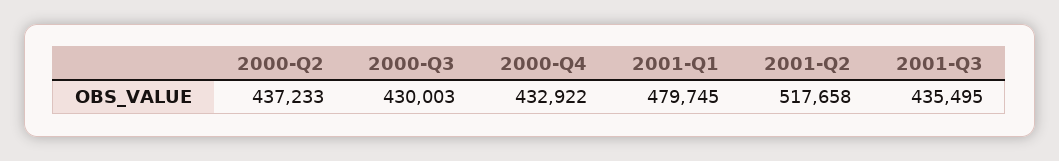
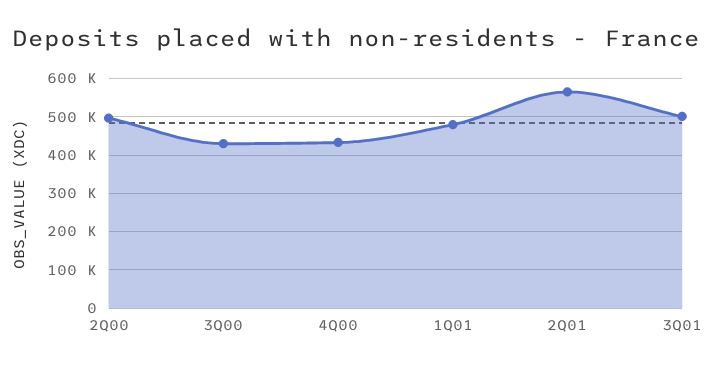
2000-Q2: 437233 -> 500000
2001-Q2: 517658 -> 560000
2001-Q3: 435495 -> 500000

